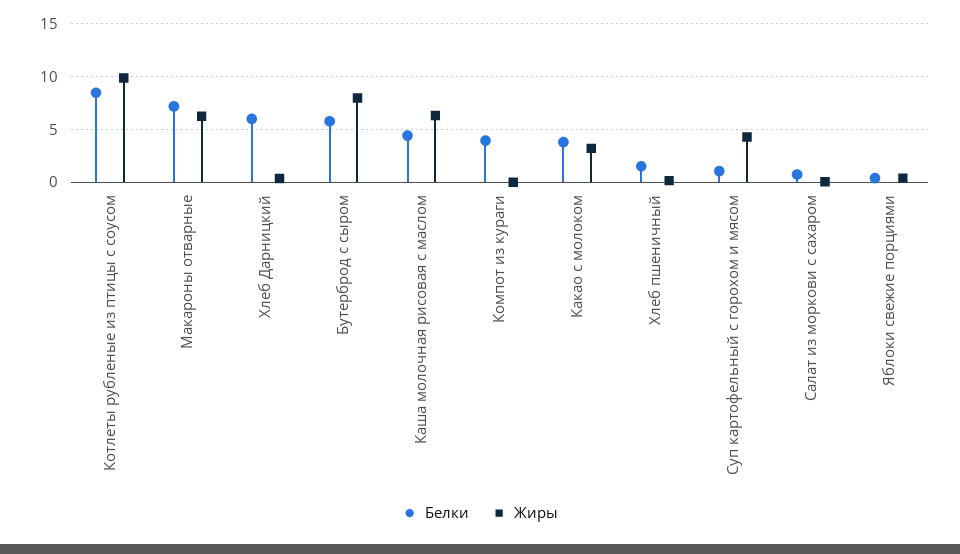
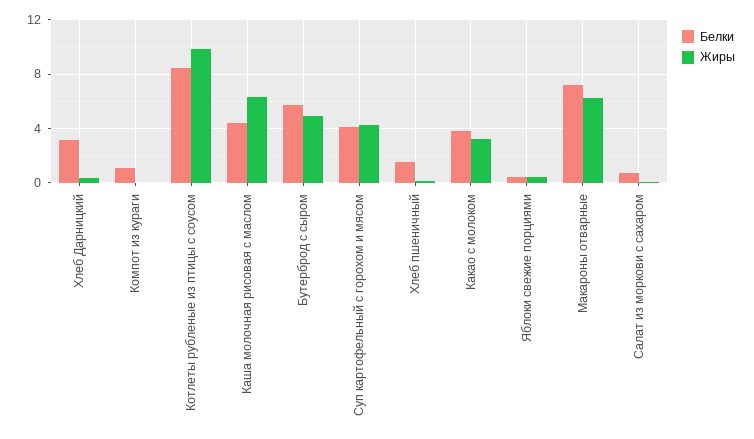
Белки, Хлеб Дарницкий: 6 -> 3
Жиры, Бутерброд с сыром: 8 -> 5
Белки, Компот из кураги: 4 -> 1
Белки, Суп картофельный с горохом и мясом: 1 -> 4

